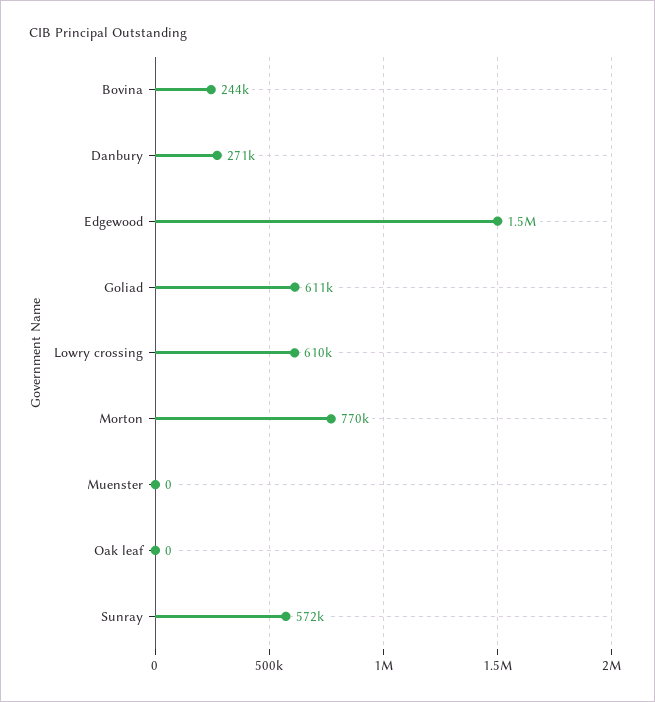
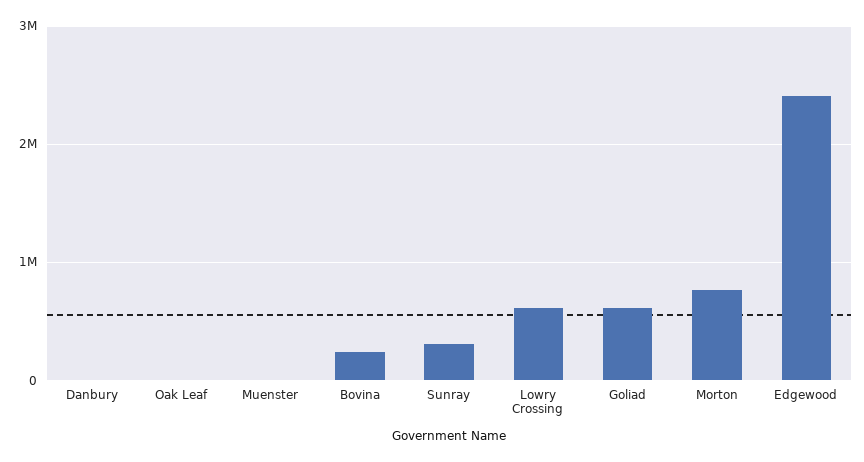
Danbury: 271000 -> 0
Edgewood: 1500000 -> 2400000
Sunray: 572000 -> 300000

